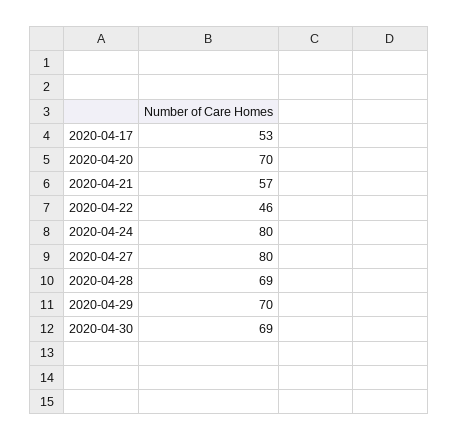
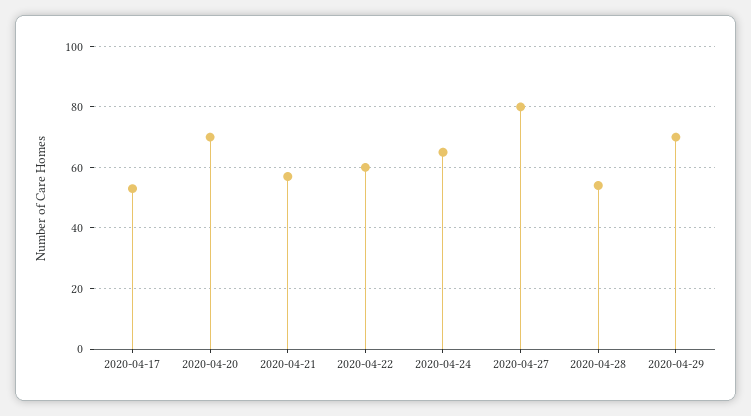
2020-04-22: 46 -> 60
2020-04-24: 80 -> 65
2020-04-28: 69 -> 55
2020-04-30: 69 -> none

